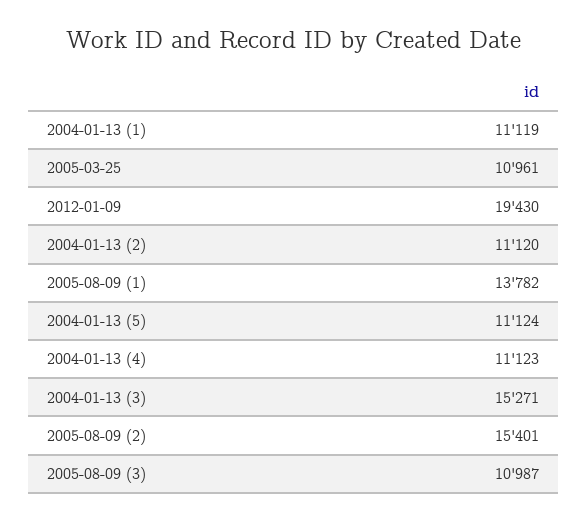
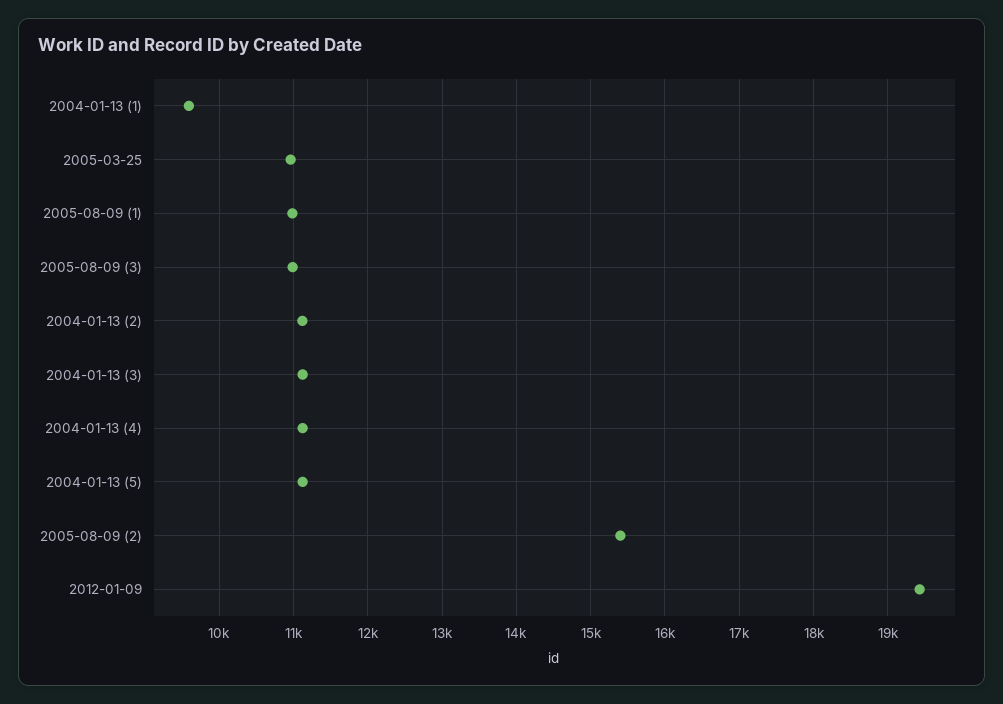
2004-01-13 (1): 11119 -> 9600
2005-08-09 (1): 13782 -> 11000
2004-01-13 (3): 15271 -> 11100

